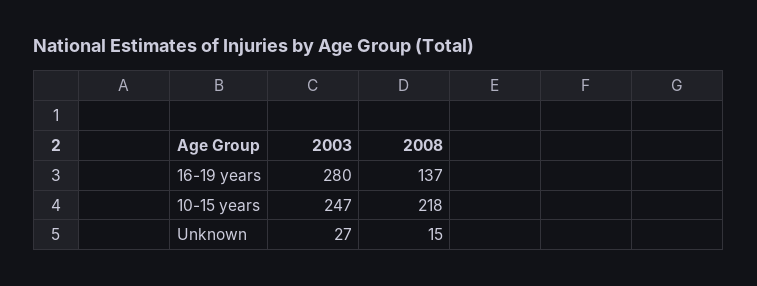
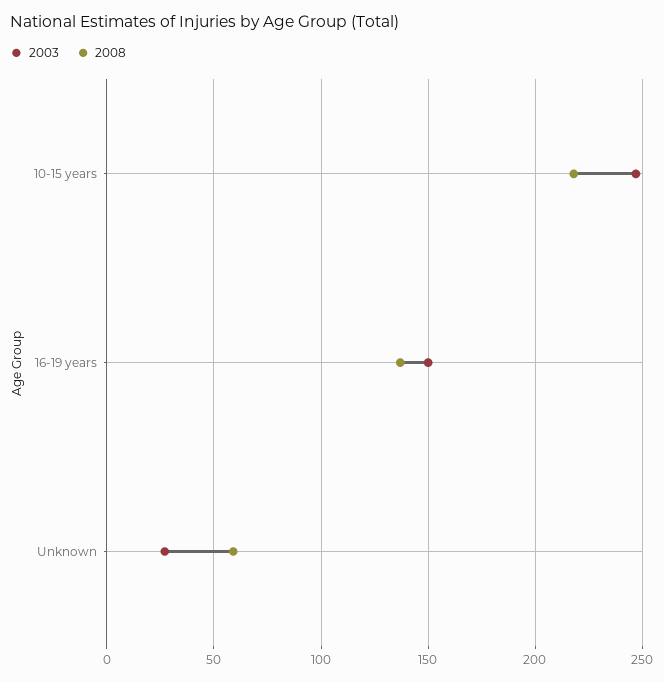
2003, 16-19 years: 280 -> 150
2008, Unknown: 15 -> 60

